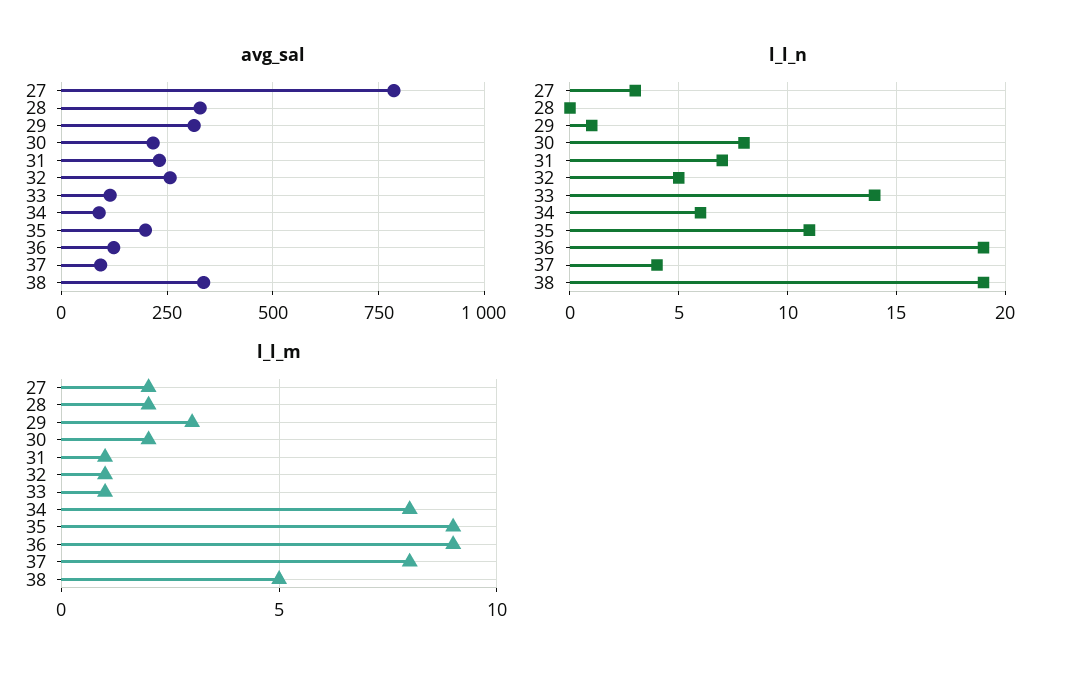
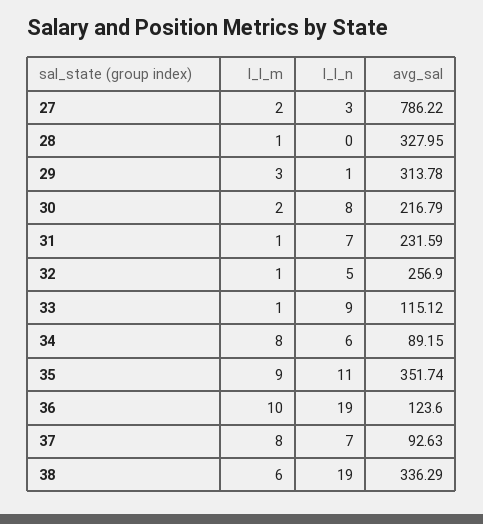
avg_sal, 35: 200 -> 351.74
l_l_n, 33: 14 -> 9
l_l_n, 37: 4 -> 7
l_l_m, 28: 2 -> 1
l_l_m, 36: 9 -> 10
l_l_m, 38: 5 -> 6

